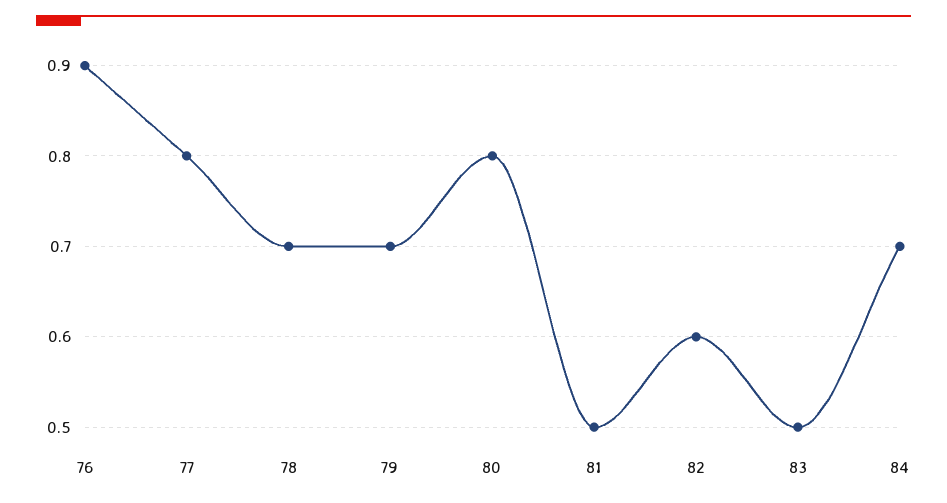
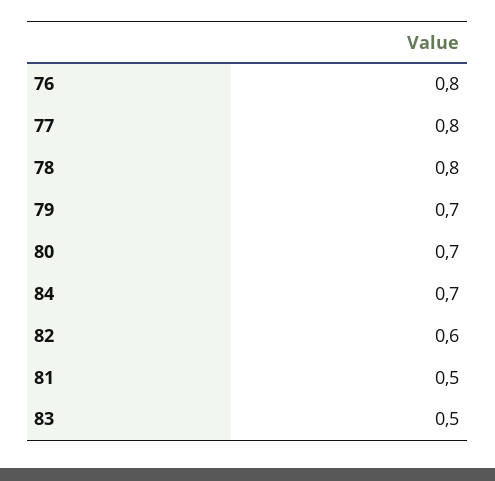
76: 0.9 -> 0.8
78: 0.7 -> 0.8
80: 0.8 -> 0.7

